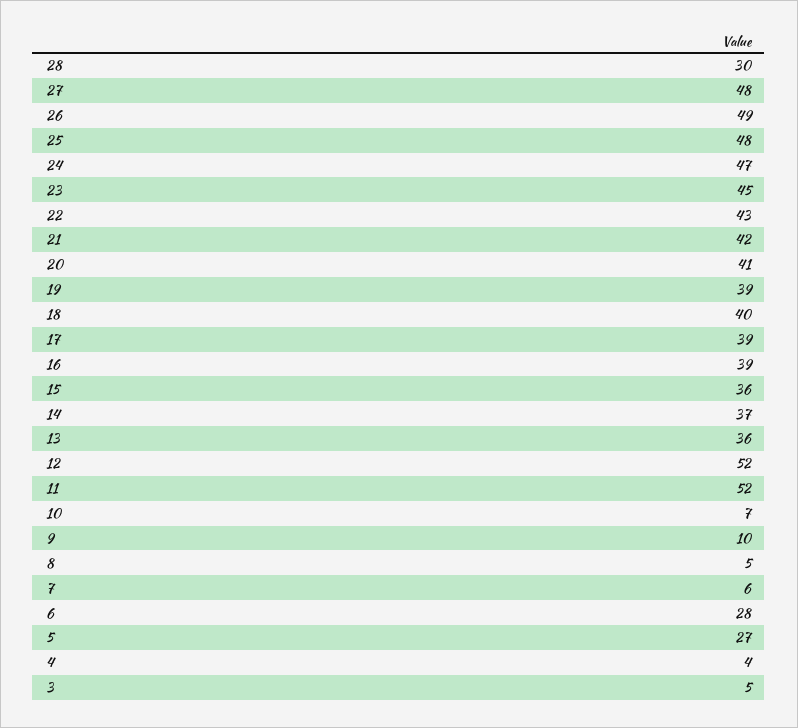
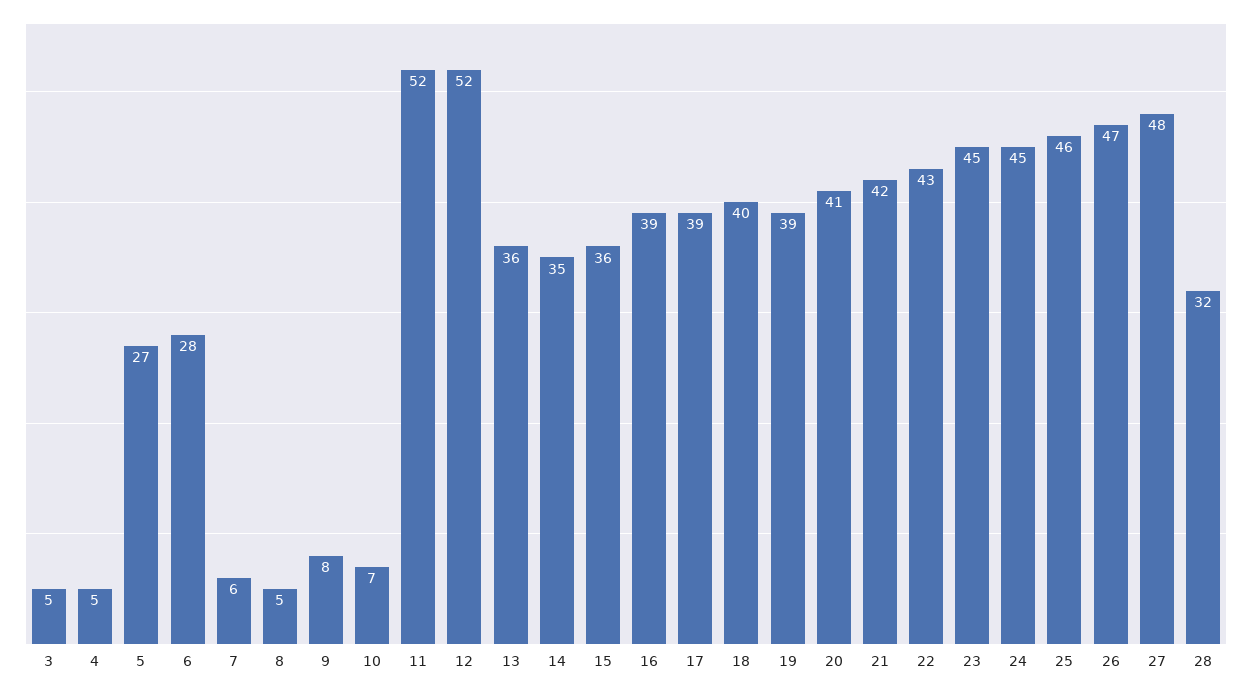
28: 30 -> 32
26: 49 -> 47
25: 48 -> 46
24: 47 -> 45
14: 37 -> 35
9: 10 -> 8
4: 4 -> 5

